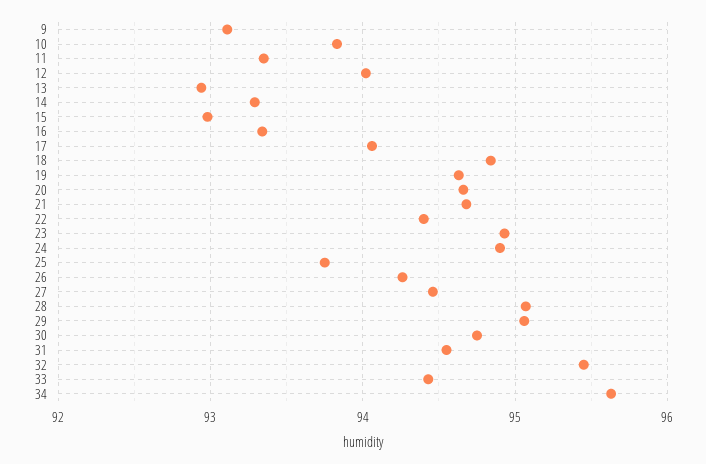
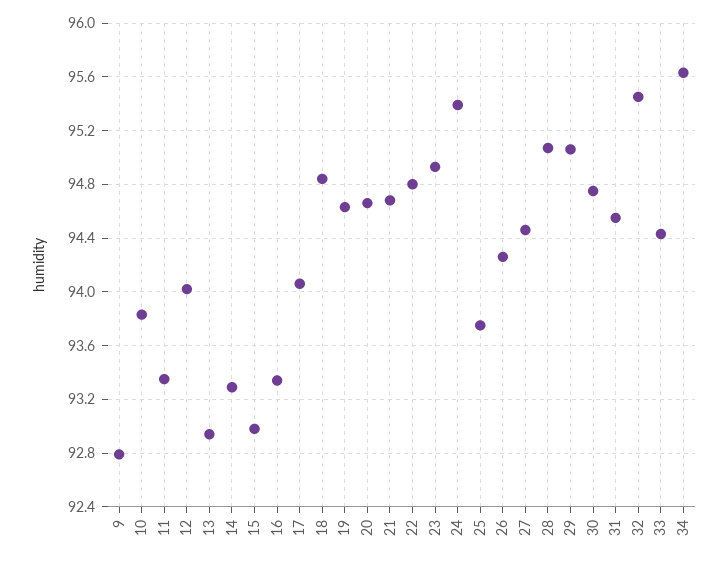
9: 93.1 -> 92.8
22: 94.4 -> 94.8
24: 94.9 -> 95.4

